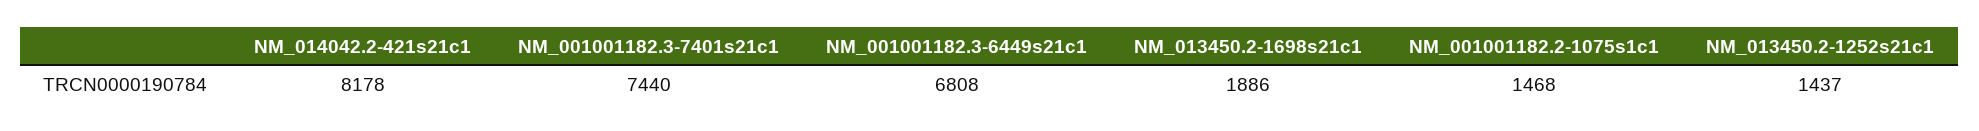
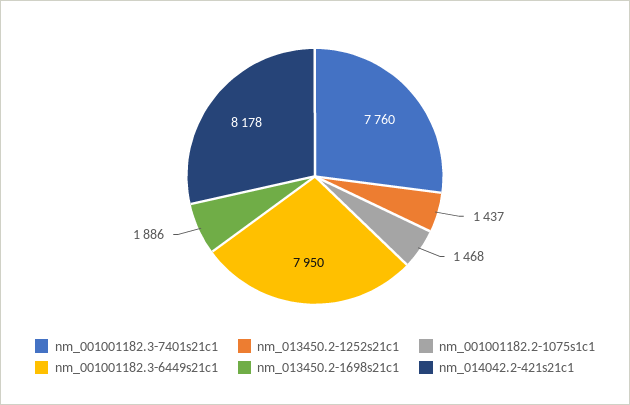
NM_001001182.3-7401s21c1: 7440 -> 7760
NM_001001182.3-6449s21c1: 6808 -> 7950

